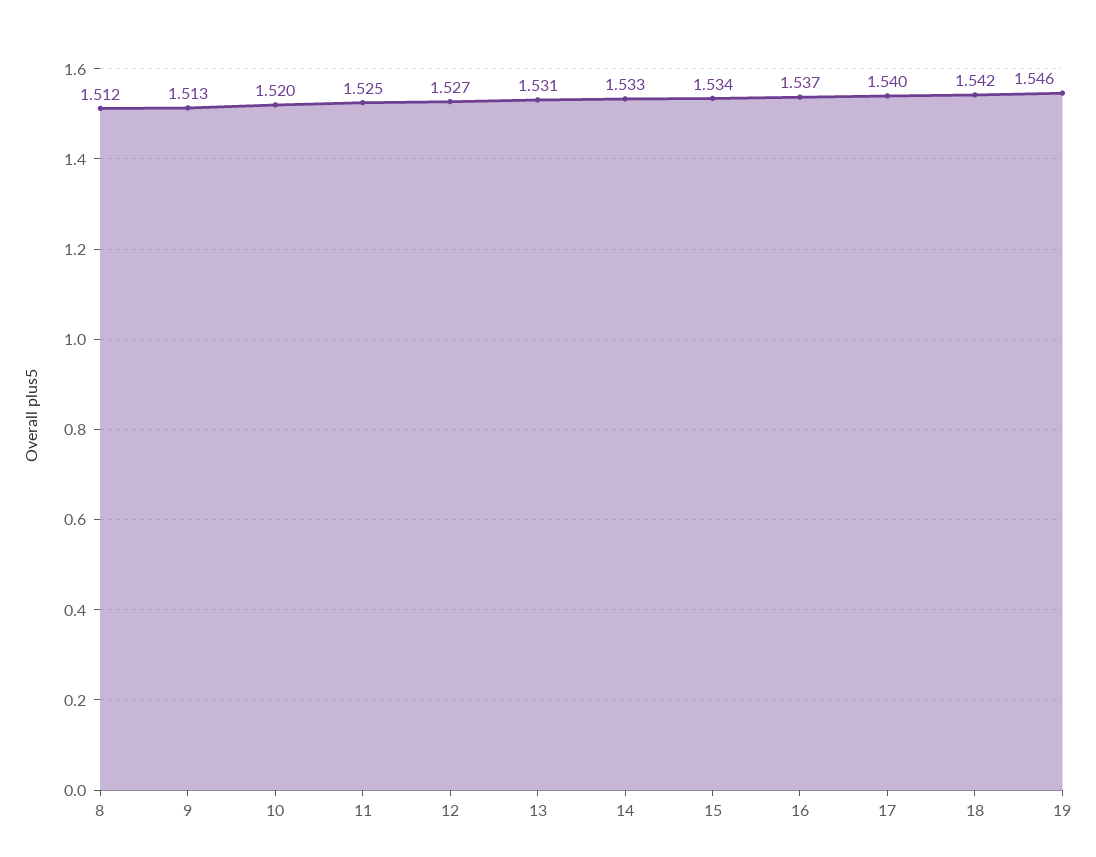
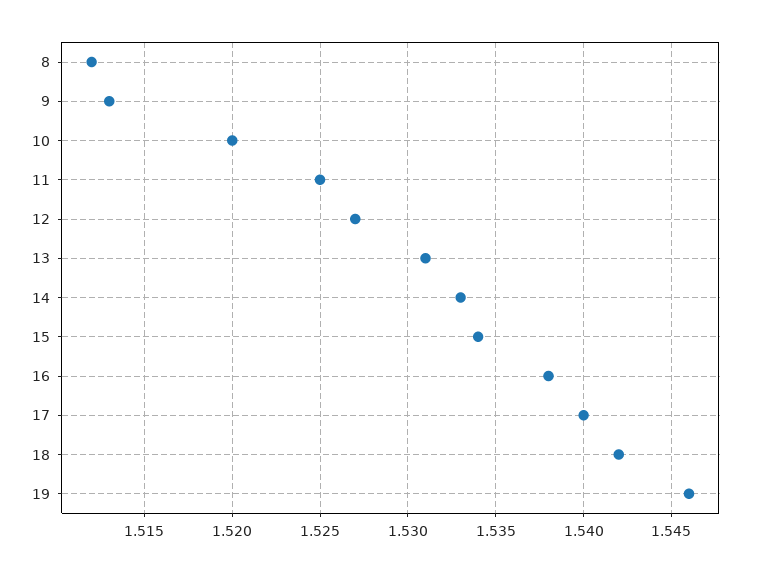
16: 1.537 -> 1.538

